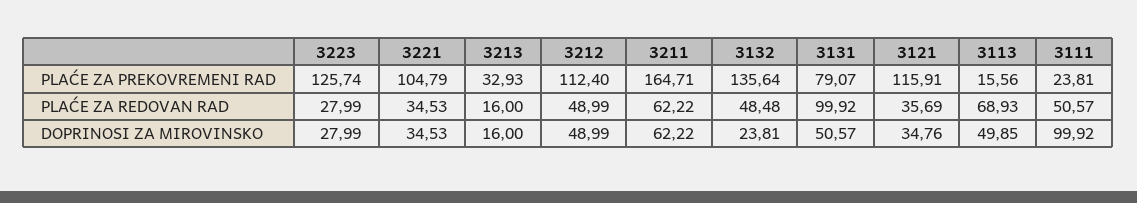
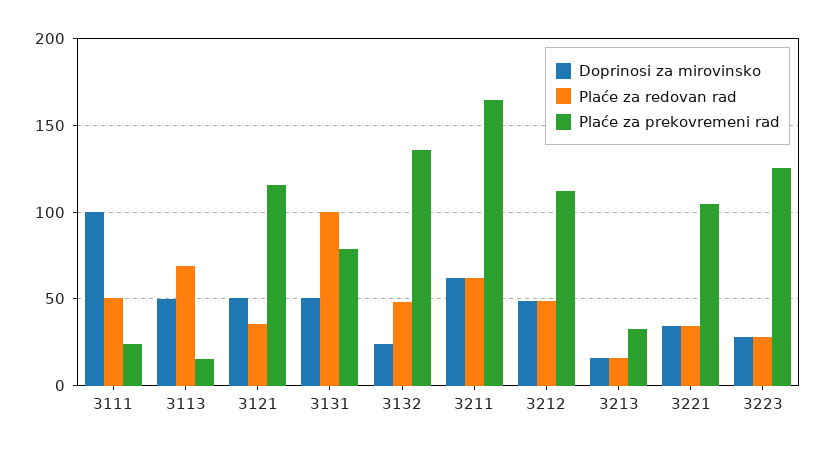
DOPRINOSI ZA MIROVINSKO, 3121: 34.76 -> 50

